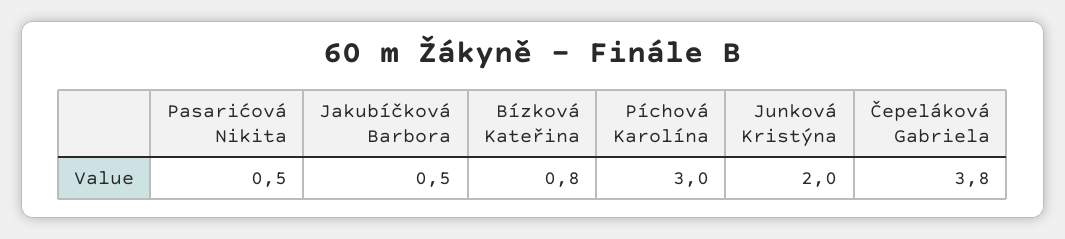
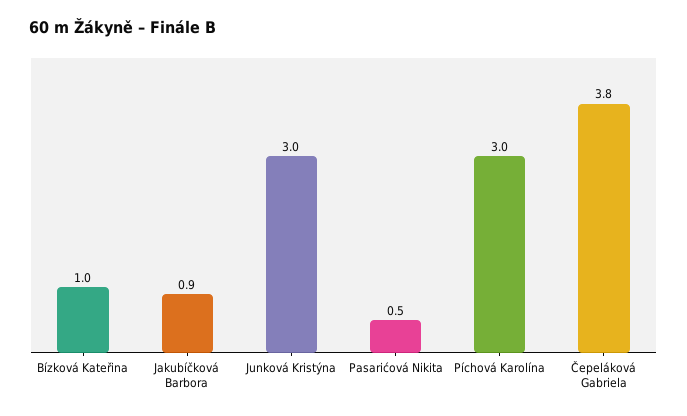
Jakubíčková Barbora: 0.5 -> 0.9
Bízková Kateřina: 0.8 -> 1
Junková Kristýna: 2 -> 3

